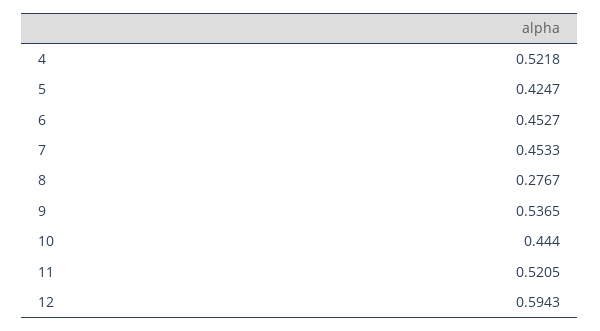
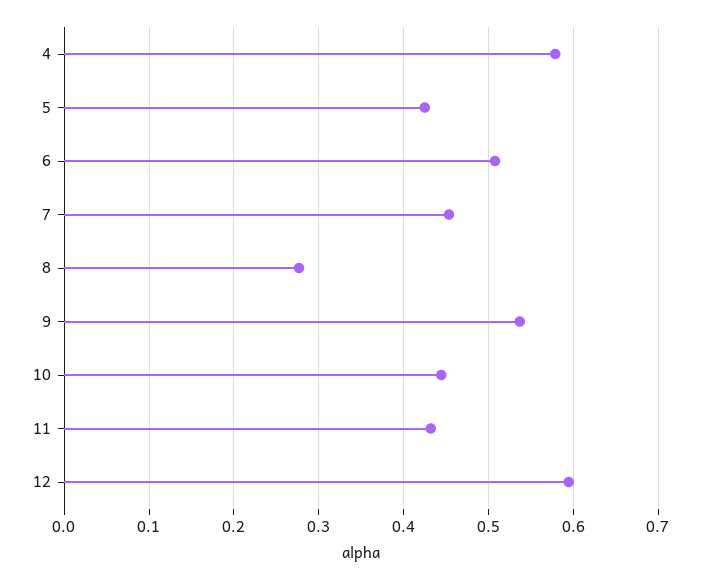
4: 0.5218 -> 0.58
6: 0.4527 -> 0.51
11: 0.5205 -> 0.43

